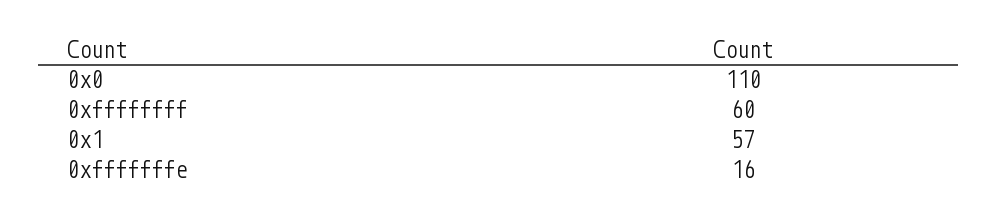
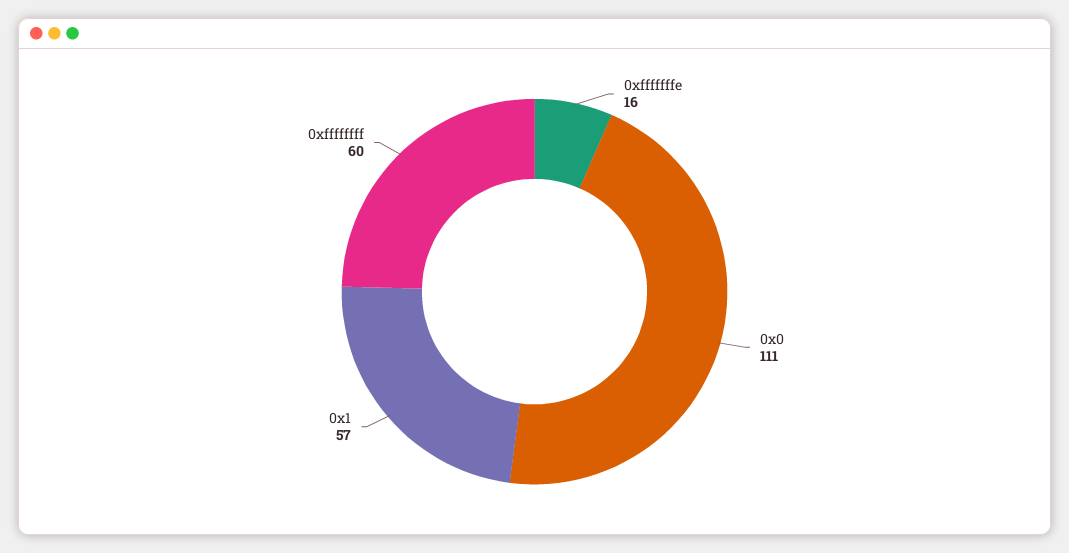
0x0: 110 -> 111

